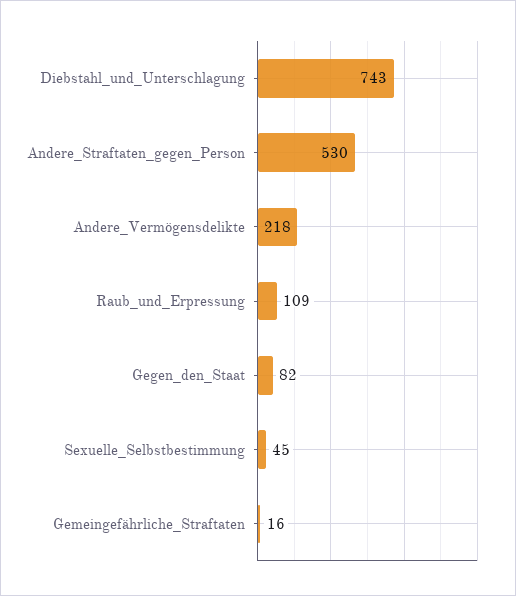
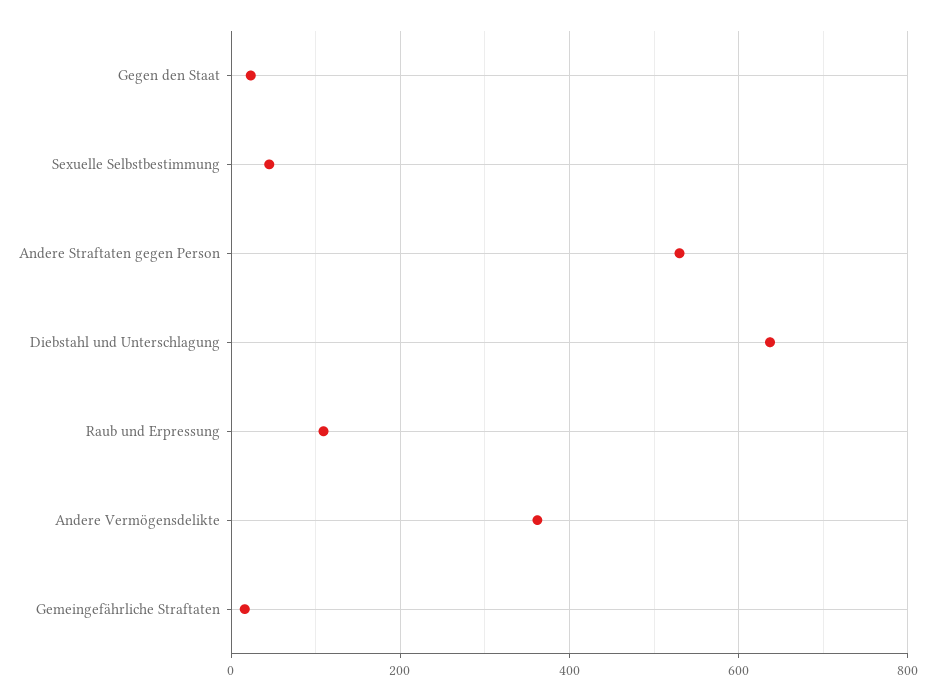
Diebstahl_und_Unterschlagung: 743 -> 640
Andere_Vermögensdelikte: 218 -> 360
Gegen_den_Staat: 82 -> 20

